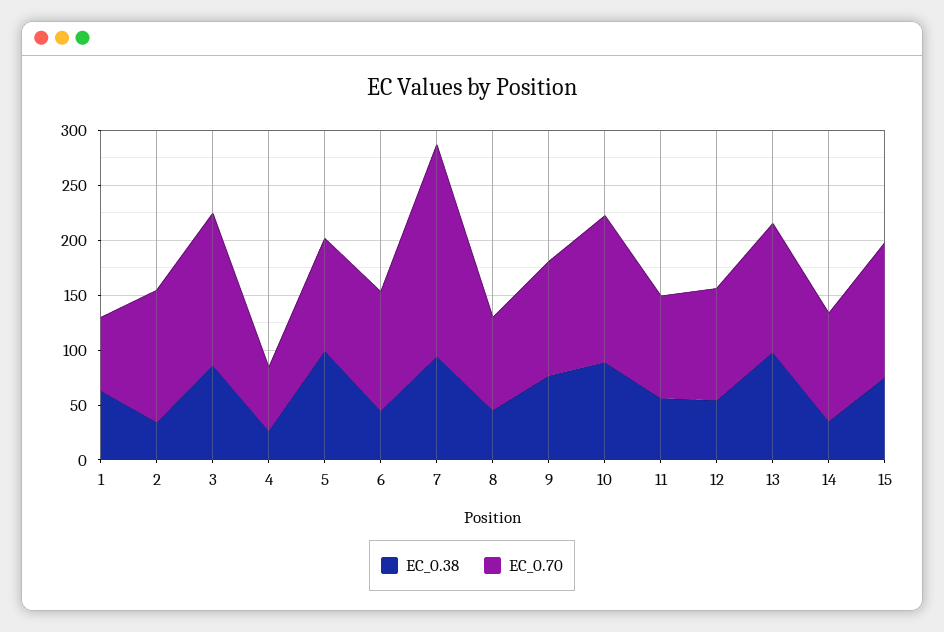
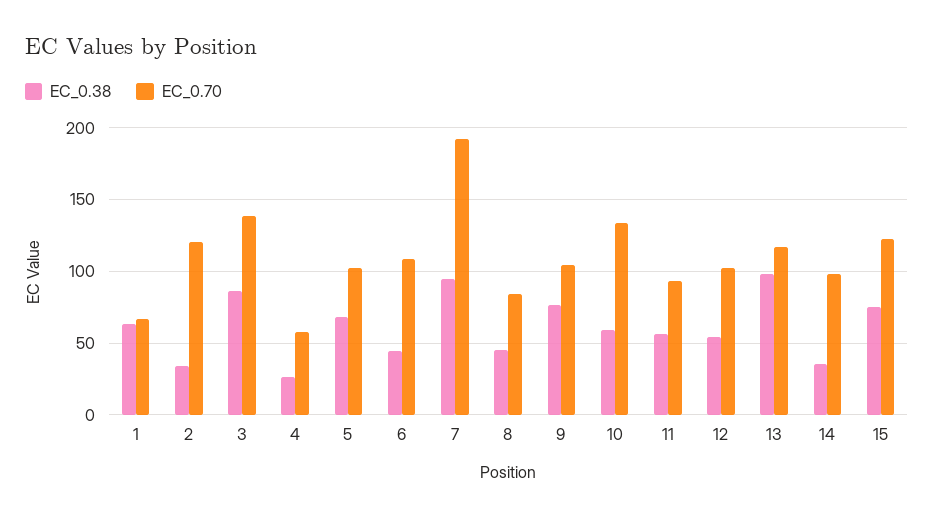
EC_0.38, 5: 100 -> 70
EC_0.38, 10: 90 -> 60

